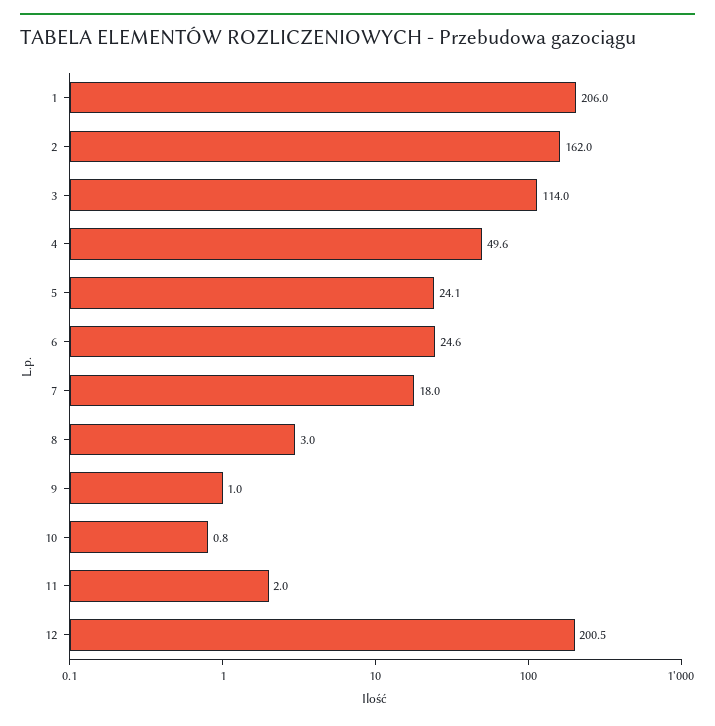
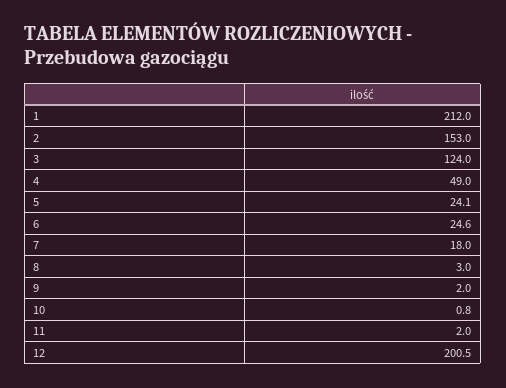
1: 206 -> 212
2: 162 -> 153
3: 114 -> 124
4: 49.6 -> 49
9: 1 -> 2

